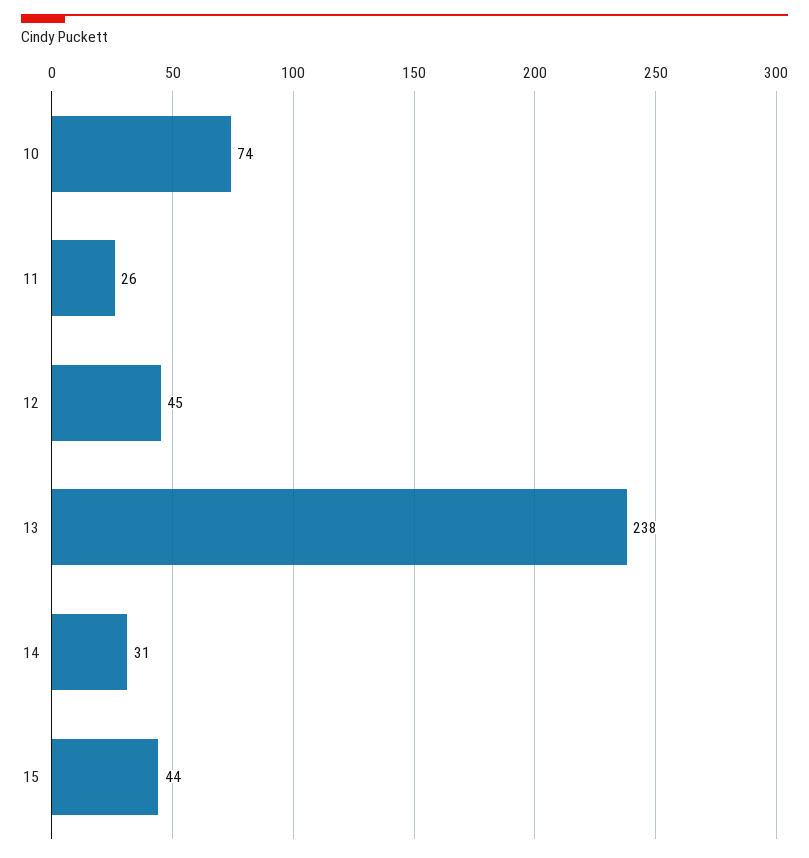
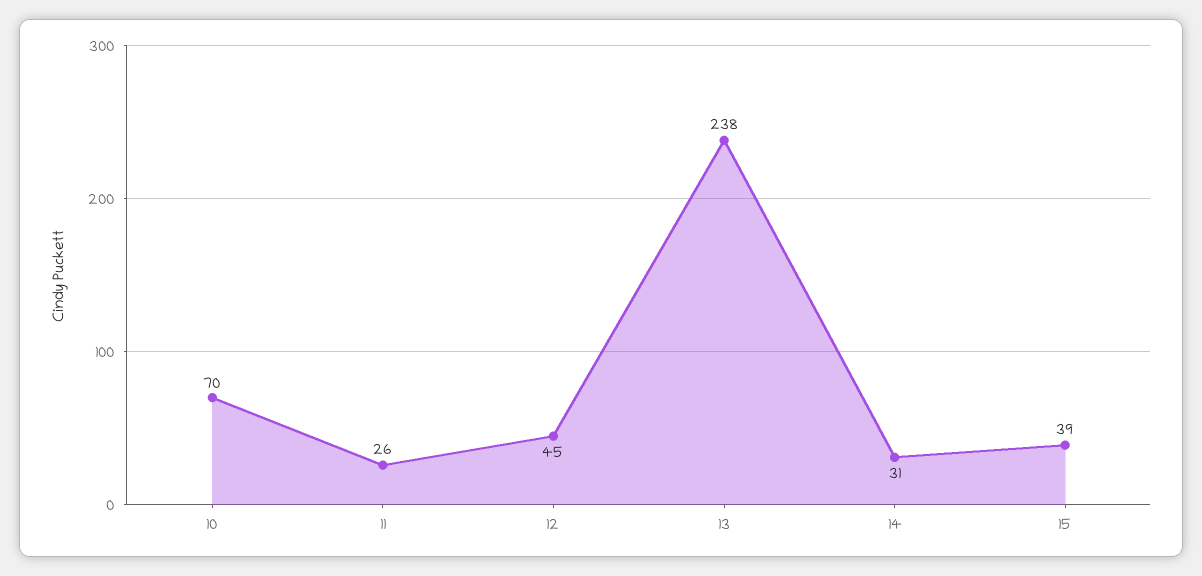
10: 74 -> 70
15: 44 -> 39

